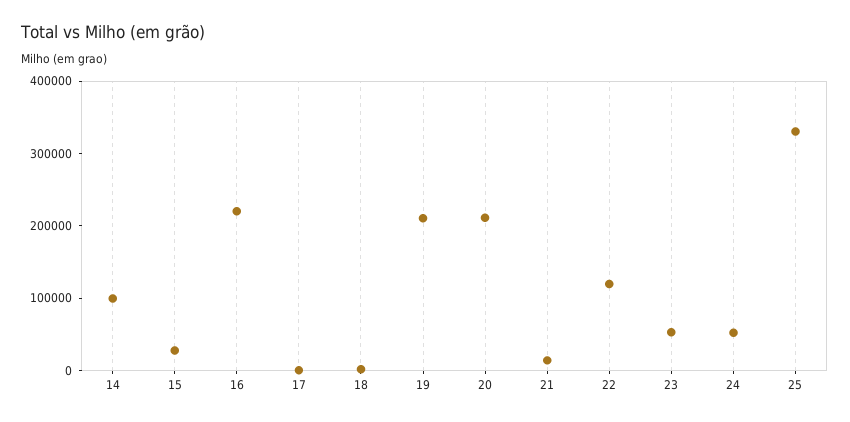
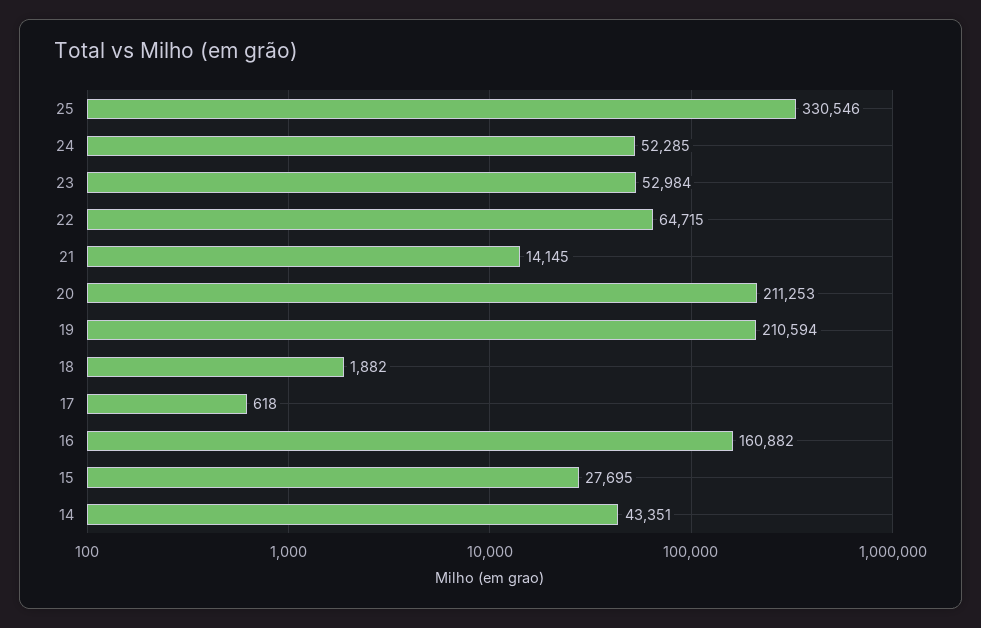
14: 100000 -> 43351
16: 220000 -> 160882
22: 120000 -> 64715

